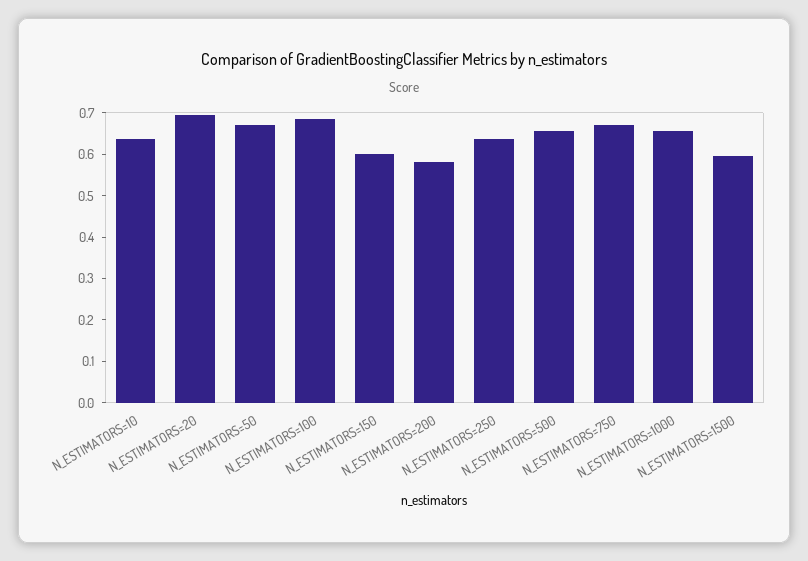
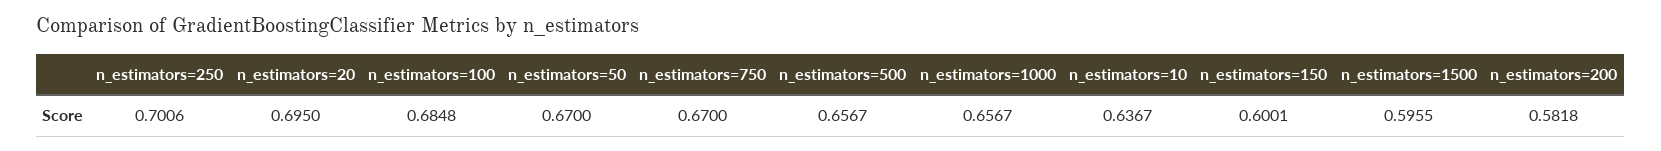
N_ESTIMATORS=250: 0.64 -> 0.7006

